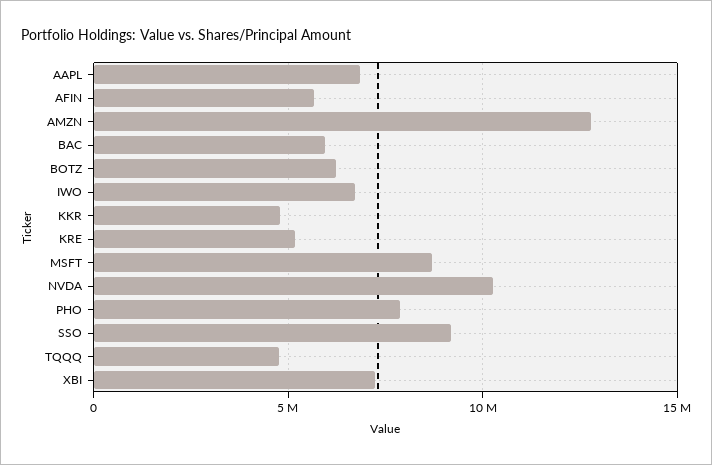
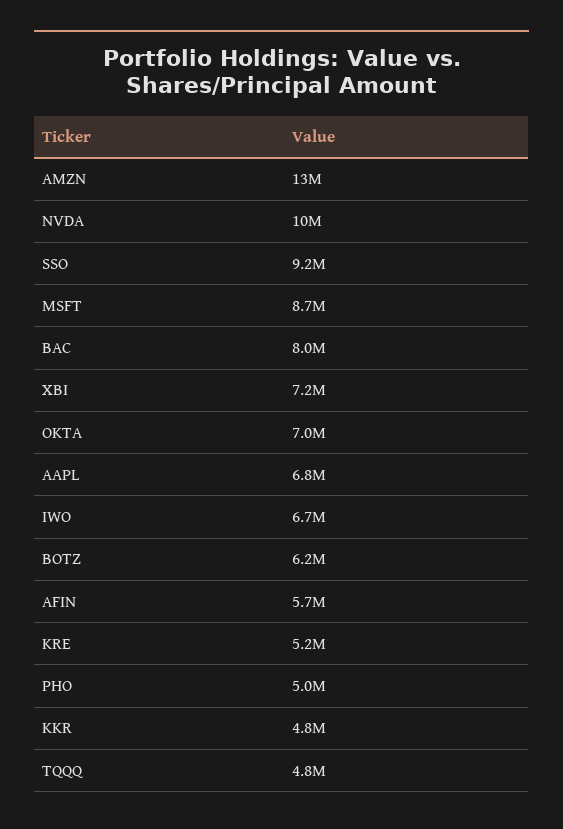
BAC: 6000000 -> 8000000
PHO: 8000000 -> 5000000
OKTA: none -> 7000000

